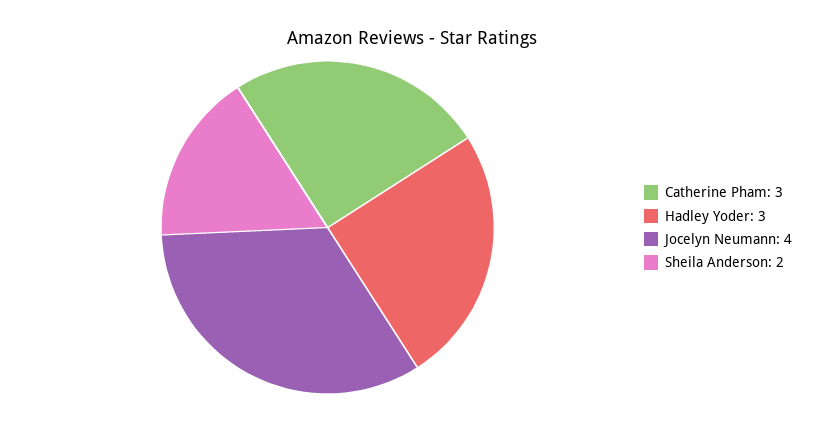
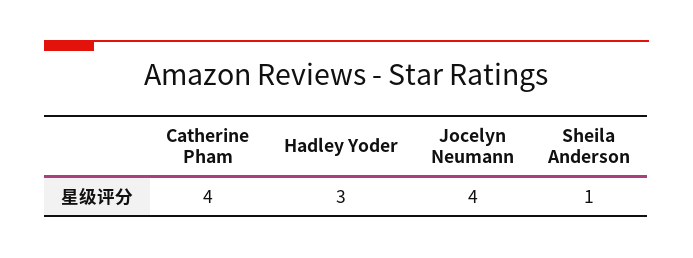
Catherine Pham: 3 -> 4
Sheila Anderson: 2 -> 1

